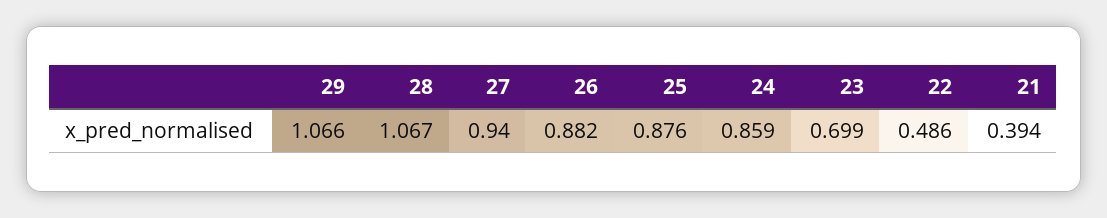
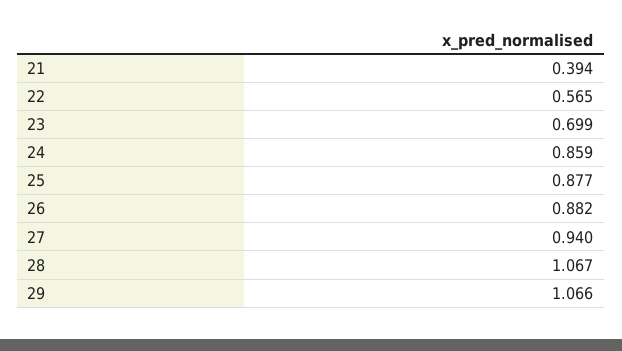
25: 0.876 -> 0.877
22: 0.486 -> 0.565

